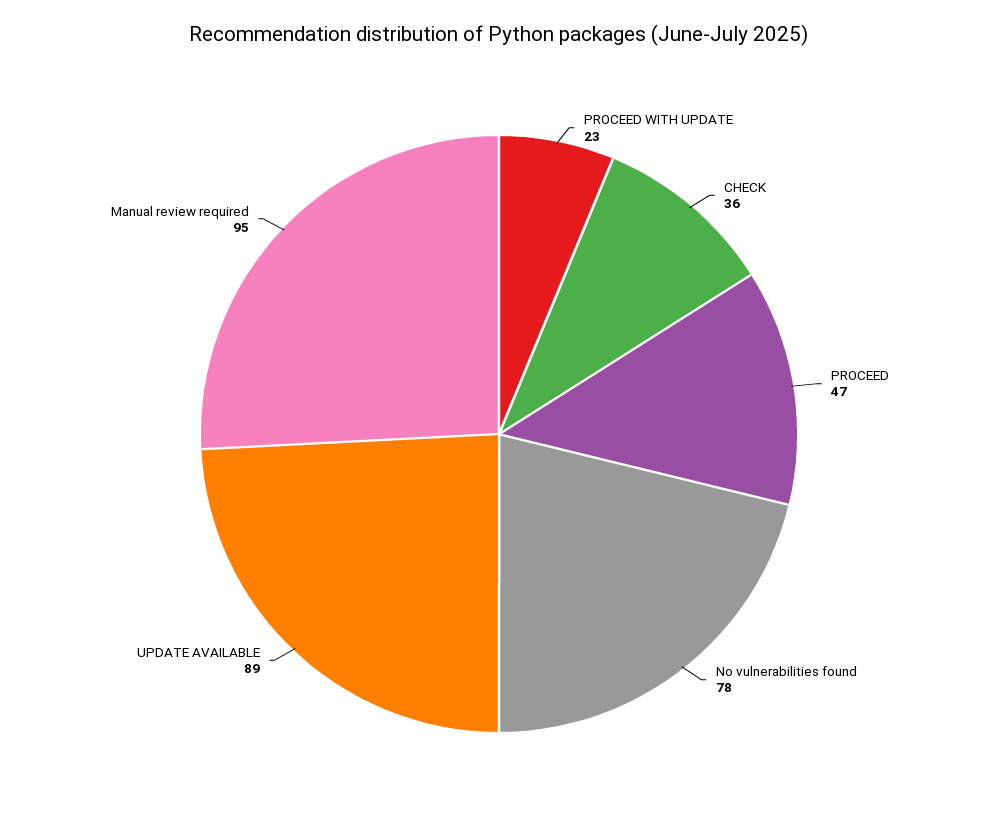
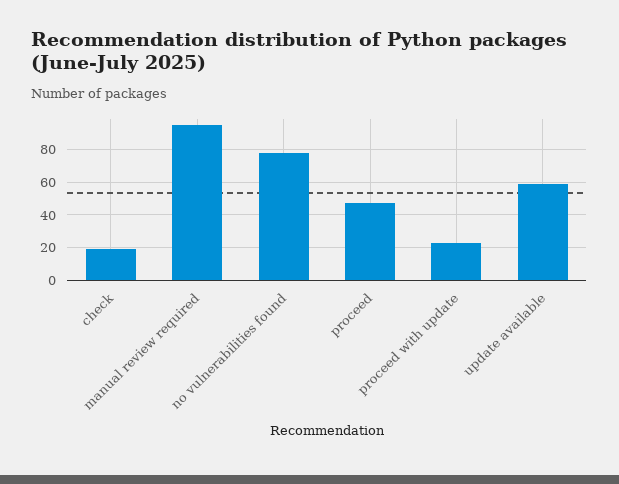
CHECK: 36 -> 20
UPDATE AVAILABLE: 89 -> 60

